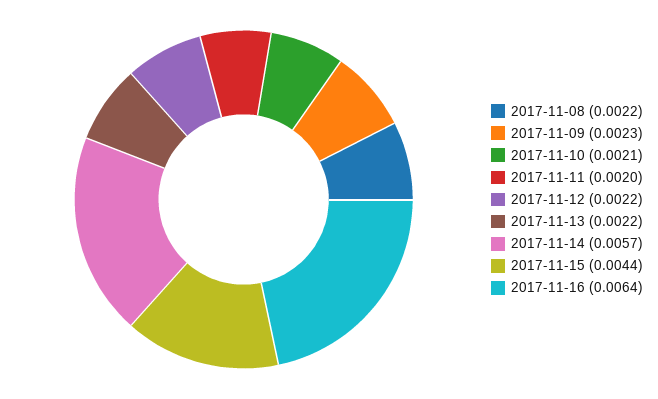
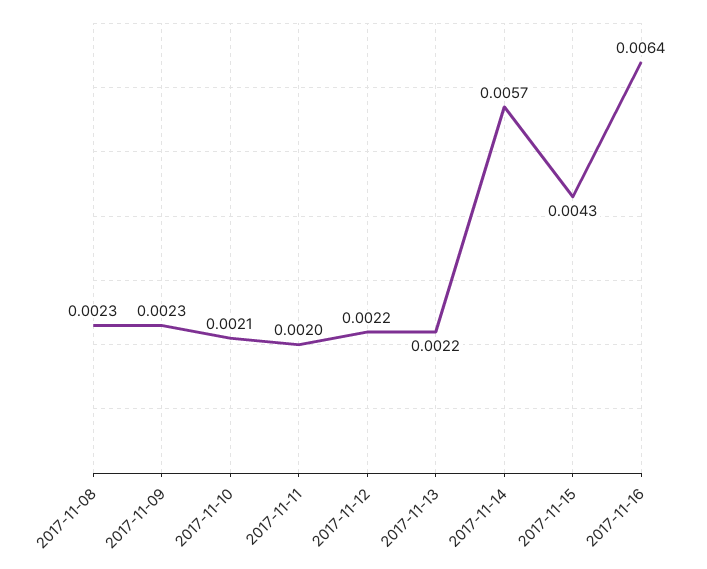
2017-11-08: 0.0022 -> 0.0023
2017-11-15: 0.0044 -> 0.0043

